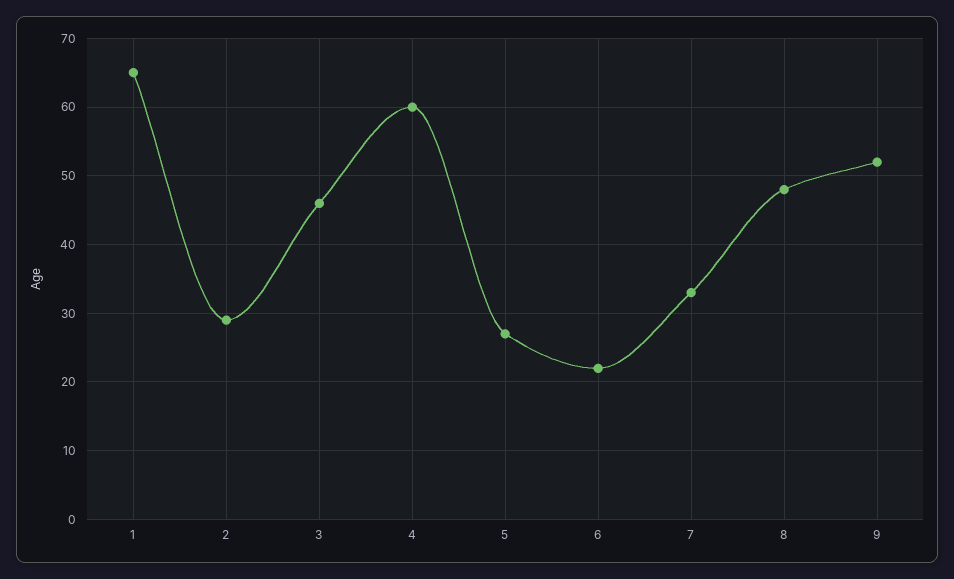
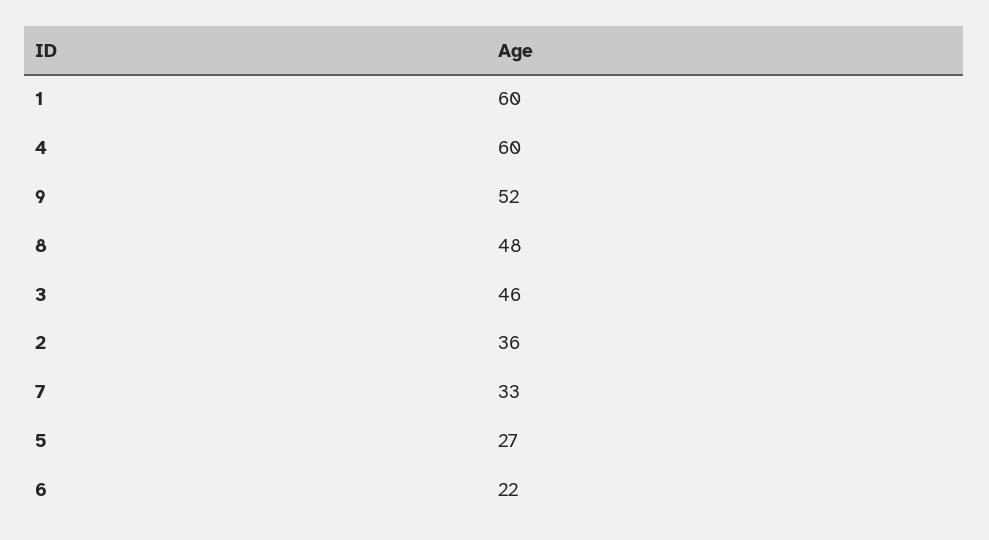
1: 65 -> 60
2: 29 -> 36

